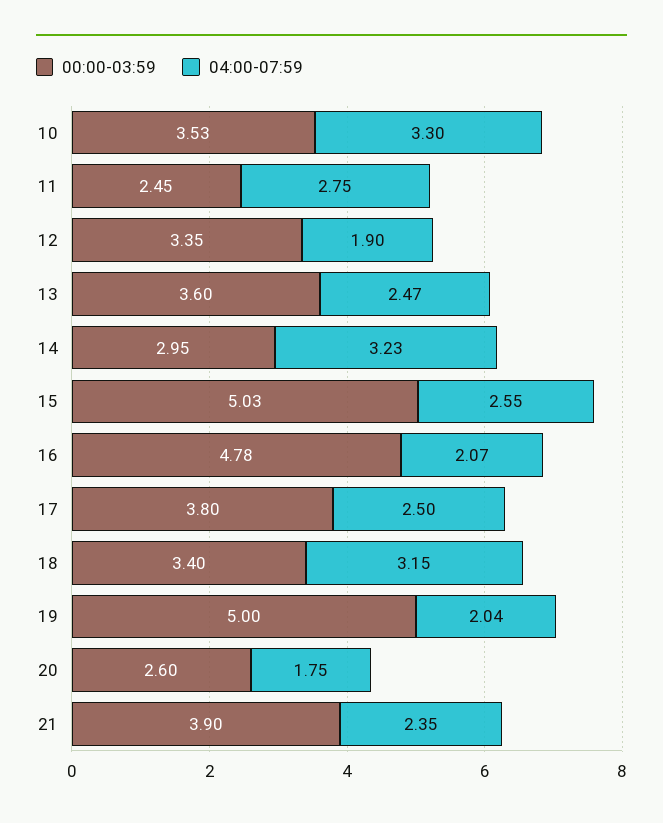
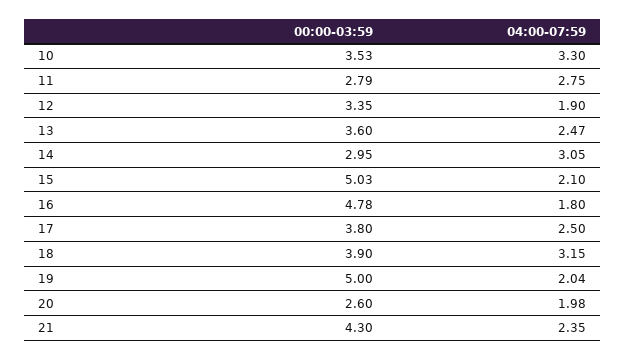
00:00-03:59, 11: 2.45 -> 2.79
04:00-07:59, 14: 3.23 -> 3.05
04:00-07:59, 15: 2.55 -> 2.1
04:00-07:59, 16: 2.07 -> 1.8
00:00-03:59, 18: 3.4 -> 3.9
04:00-07:59, 20: 1.75 -> 1.98
00:00-03:59, 21: 3.9 -> 4.3

